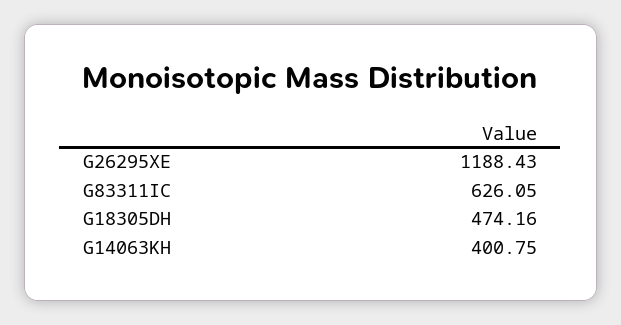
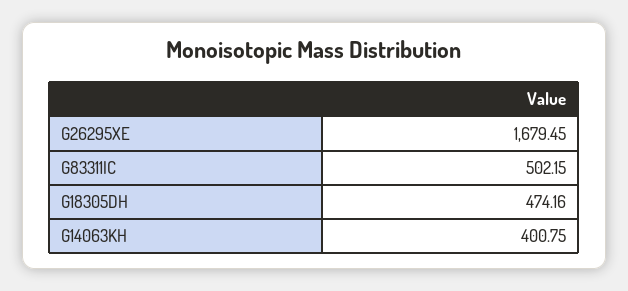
G26295XE: 1188.43 -> 1679.45
G83311IC: 626.05 -> 502.15

